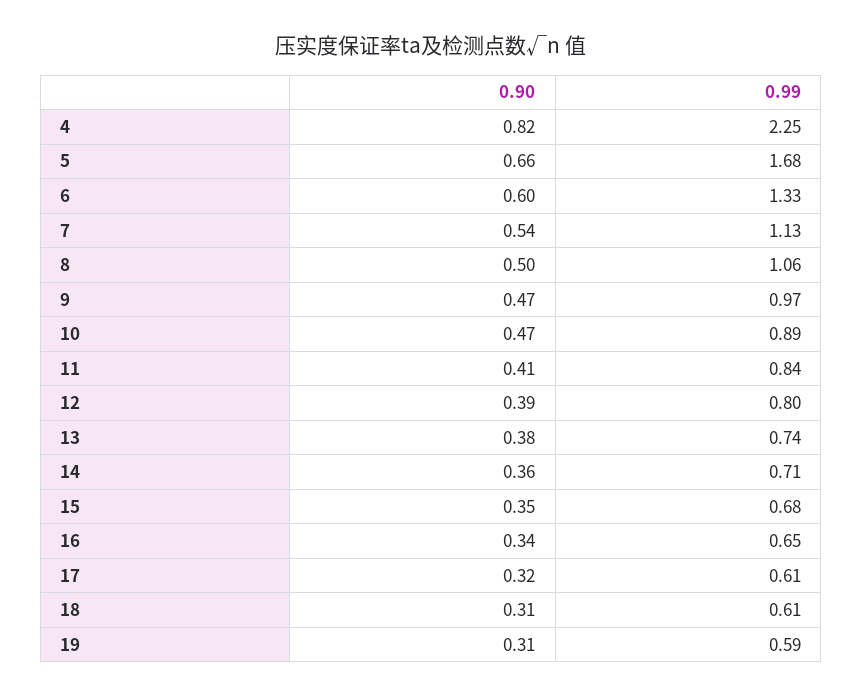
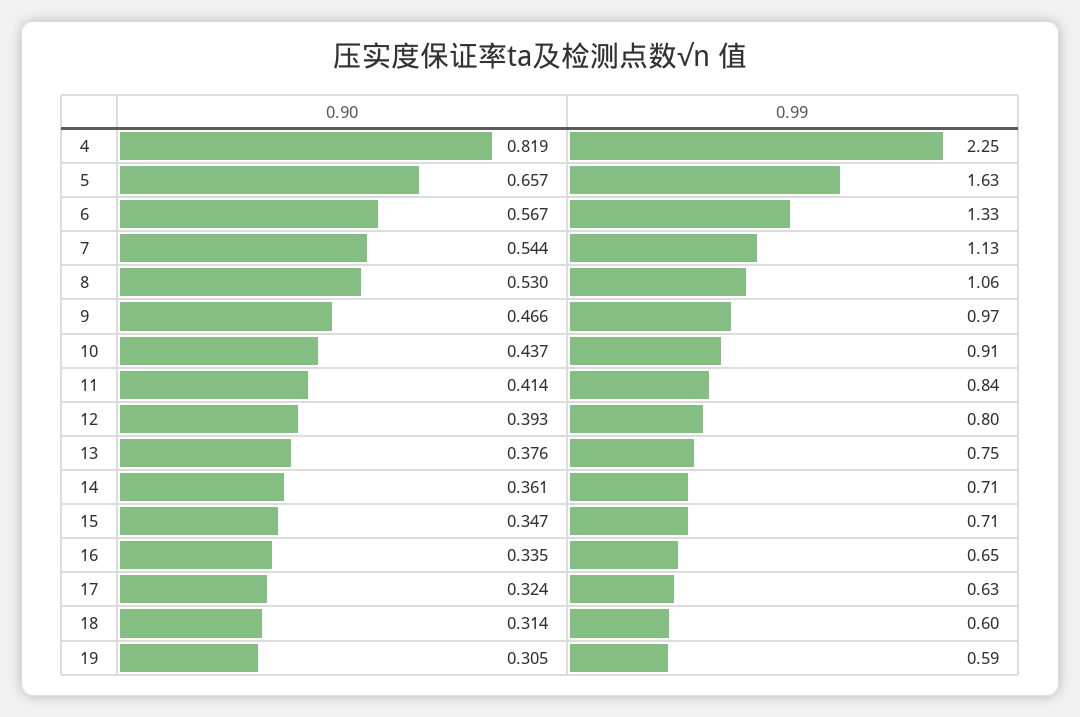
0.99, 5: 1.68 -> 1.63
0.90, 6: 0.6 -> 0.567
0.90, 8: 0.5 -> 0.53
0.90, 10: 0.47 -> 0.437
0.99, 10: 0.89 -> 0.91
0.99, 13: 0.74 -> 0.75
0.99, 15: 0.68 -> 0.71
0.99, 17: 0.61 -> 0.63
0.99, 18: 0.61 -> 0.6

